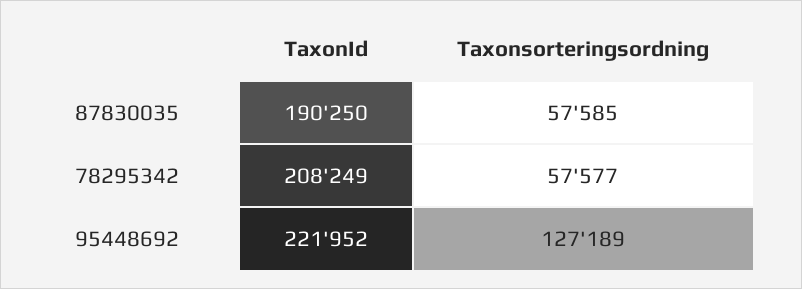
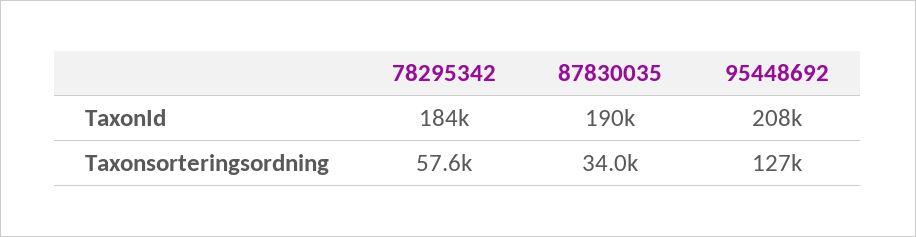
Taxonsorteringsordning, 87830035: 57585 -> 34000
TaxonId, 78295342: 208249 -> 184000
TaxonId, 95448692: 221952 -> 208000

